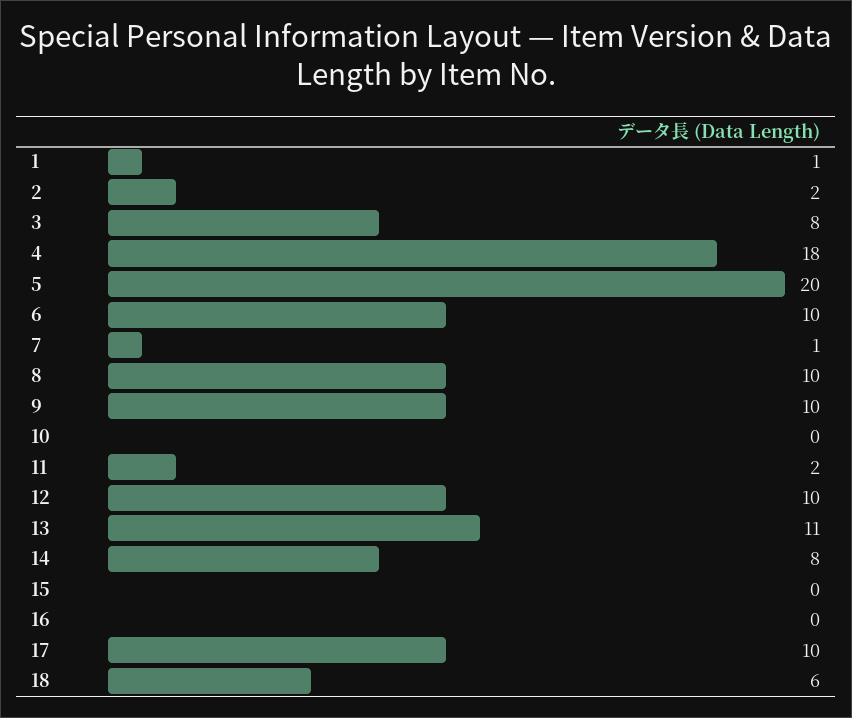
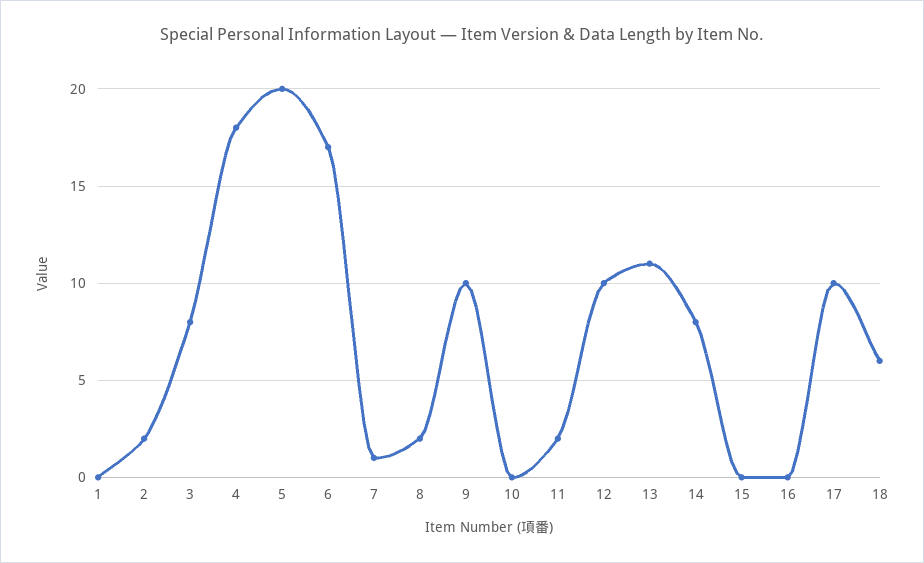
1: 1 -> 0
6: 10 -> 17
8: 10 -> 2

